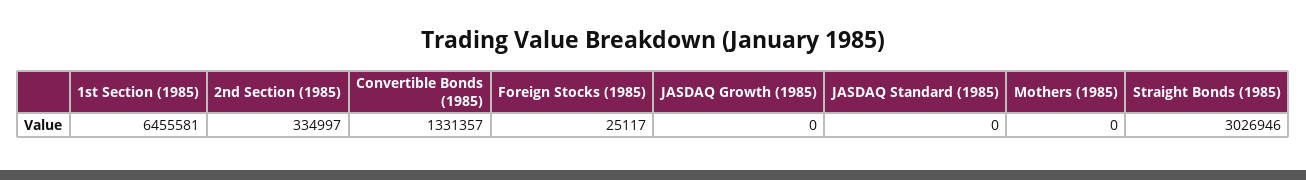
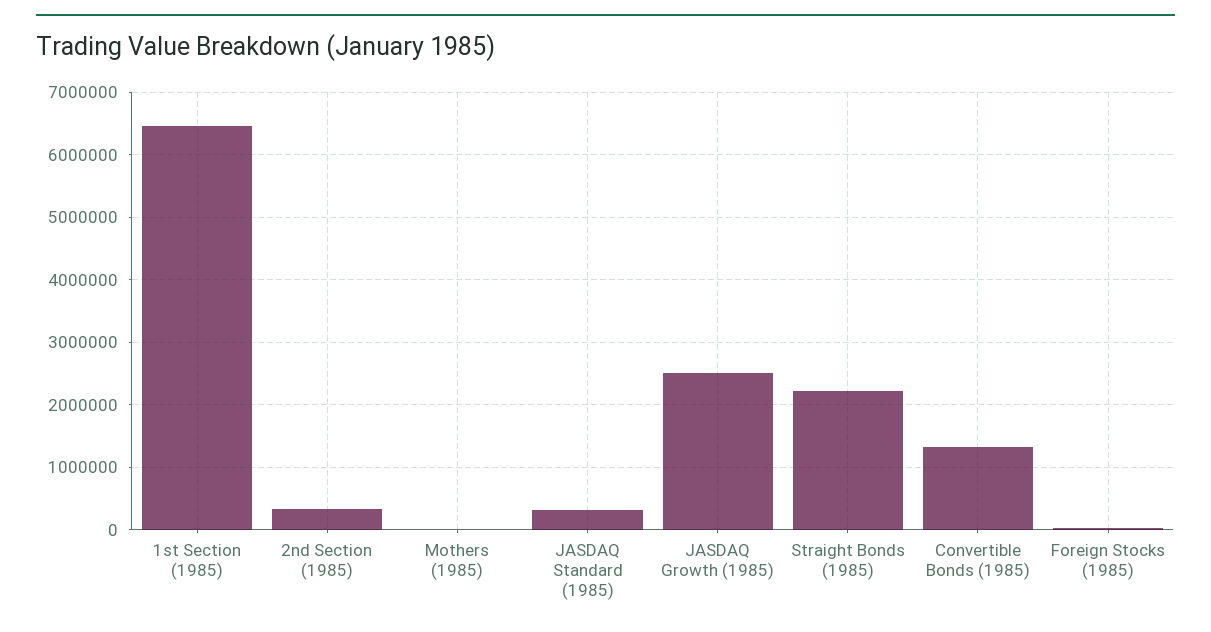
JASDAQ Growth (1985): 0 -> 2500000
JASDAQ Standard (1985): 0 -> 300000
Straight Bonds (1985): 3026946 -> 2200000

